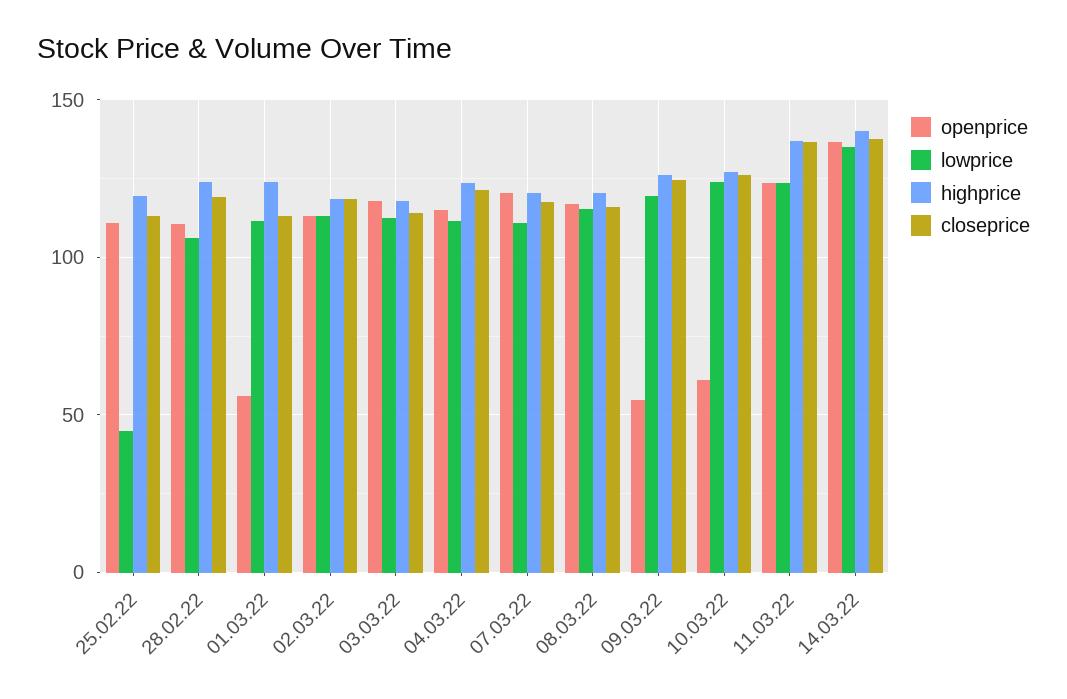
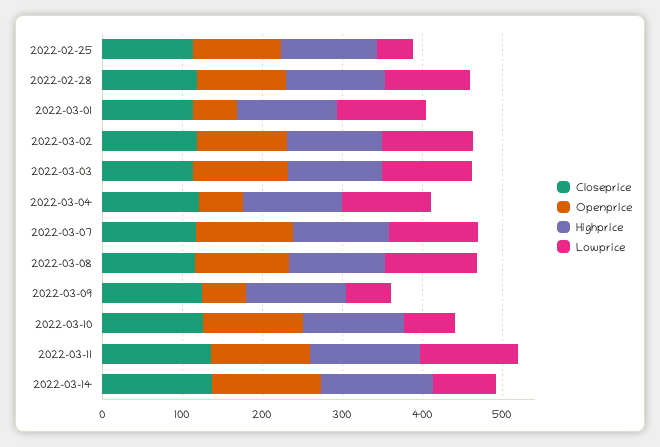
openprice, 04.03.22: 115 -> 60
lowprice, 09.03.22: 120 -> 60
openprice, 10.03.22: 60 -> 120
lowprice, 10.03.22: 125 -> 60
lowprice, 14.03.22: 135 -> 80

